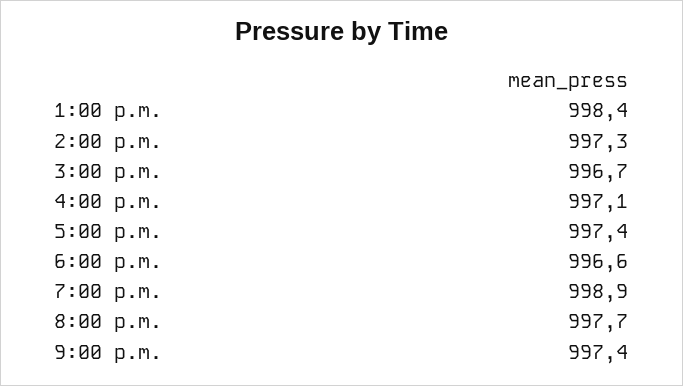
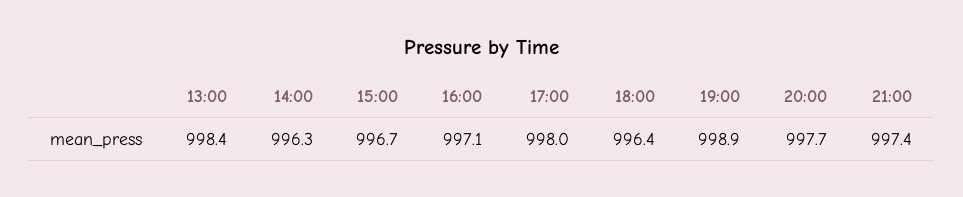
2:00 p.m.: 997.3 -> 996.3
5:00 p.m.: 997.4 -> 998
6:00 p.m.: 996.6 -> 996.4

